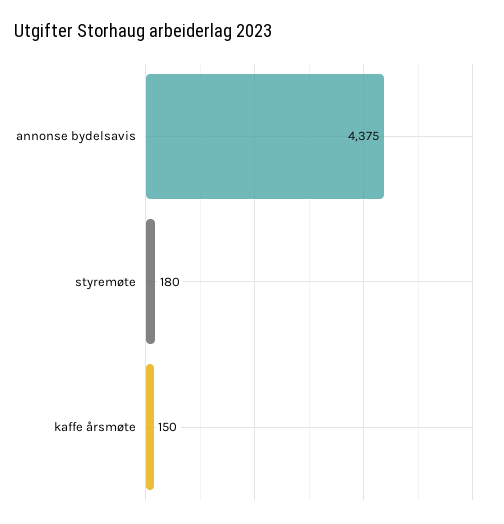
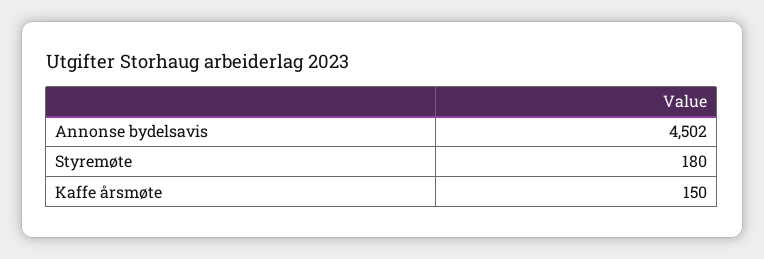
annonse bydelsavis: 4375 -> 4502

